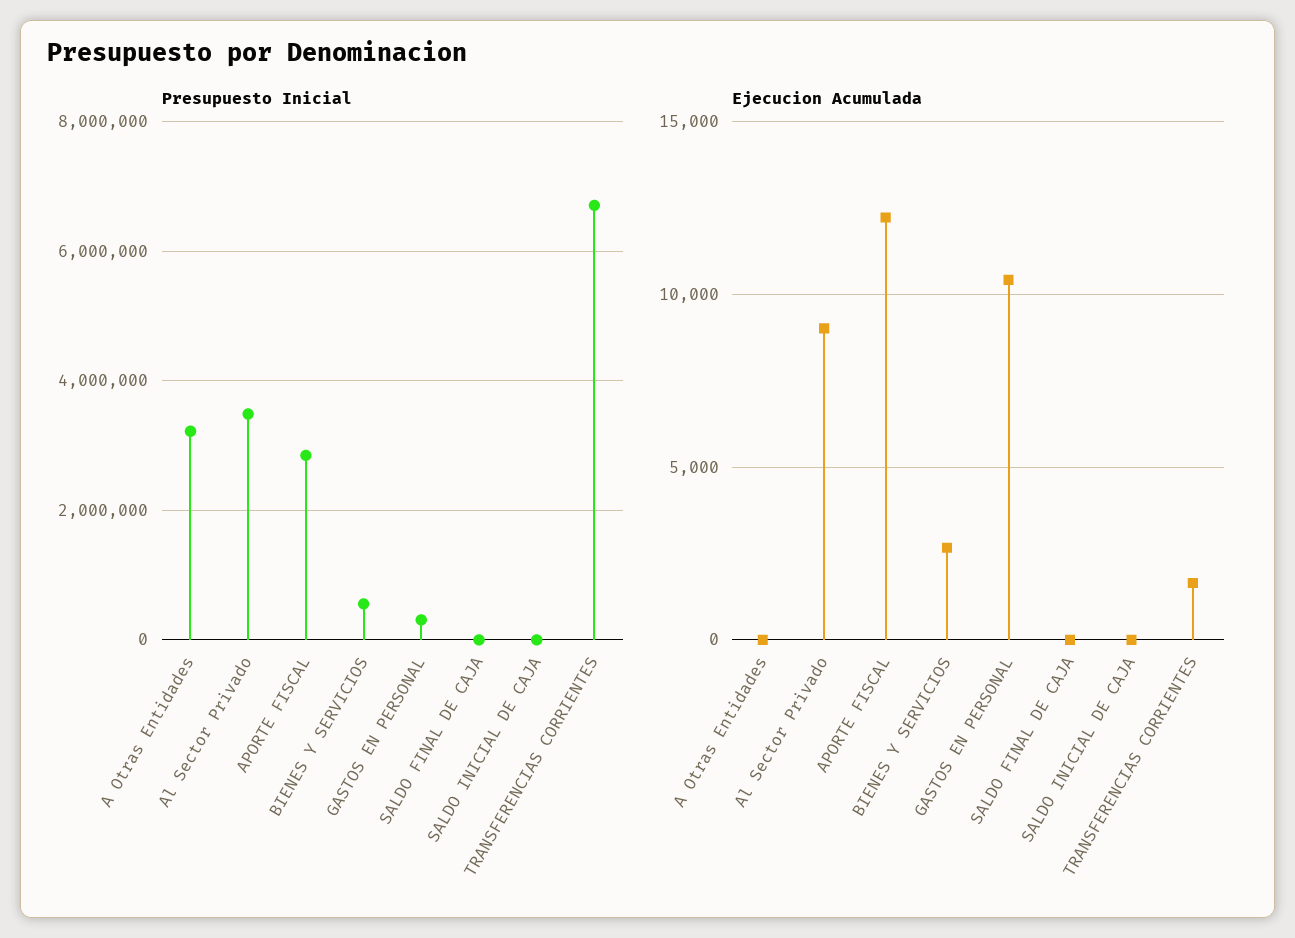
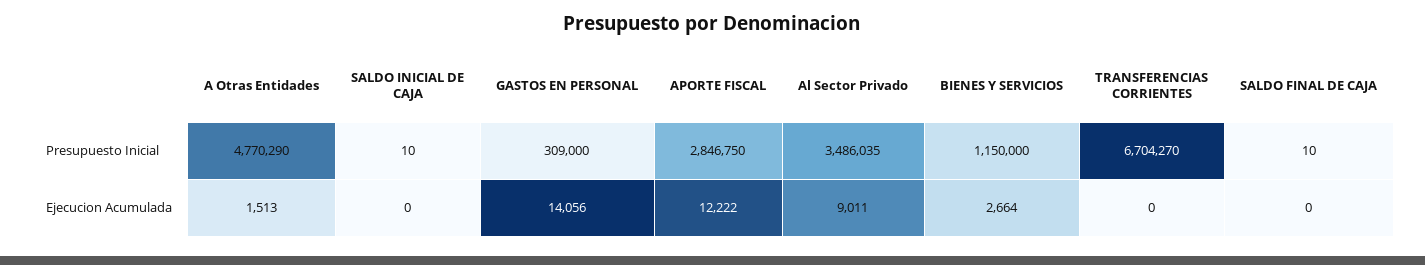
Presupuesto Inicial, A Otras Entidades: 3200000 -> 4770290
Presupuesto Inicial, BIENES Y SERVICIOS: 600000 -> 1150000
Ejecucion Acumulada, A Otras Entidades: 0 -> 1513
Ejecucion Acumulada, GASTOS EN PERSONAL: 10500 -> 14056
Ejecucion Acumulada, TRANSFERENCIAS CORRIENTES: 1500 -> 0

